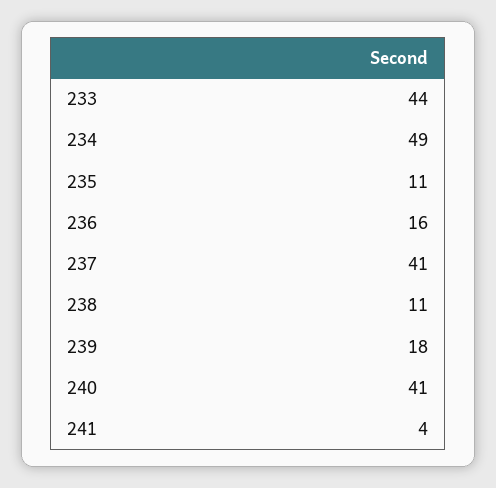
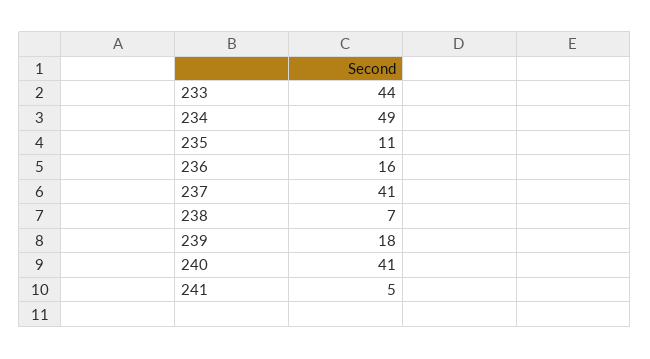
238: 11 -> 7
241: 4 -> 5

